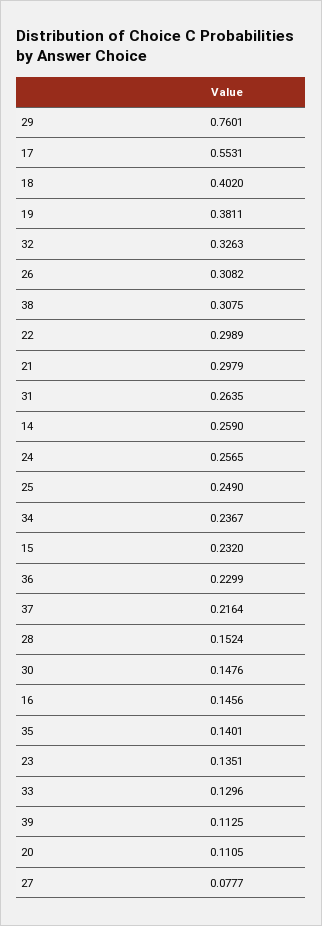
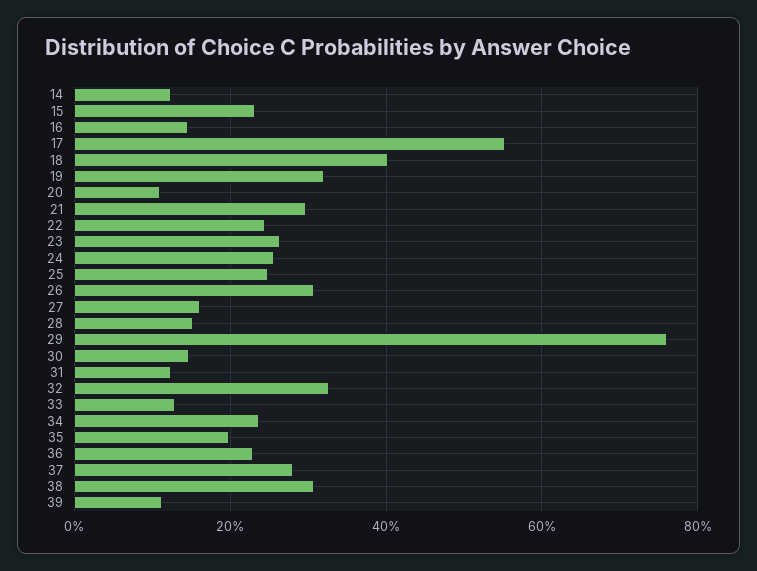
19: 0.3811 -> 0.32
22: 0.2989 -> 0.24
31: 0.2635 -> 0.12
14: 0.259 -> 0.12
37: 0.2164 -> 0.28
35: 0.1401 -> 0.2
23: 0.1351 -> 0.26
27: 0.0777 -> 0.16

